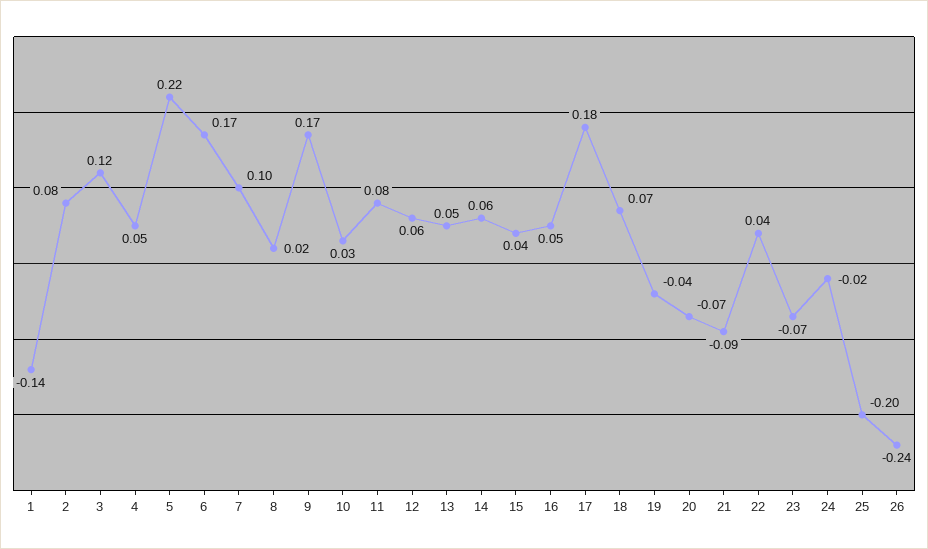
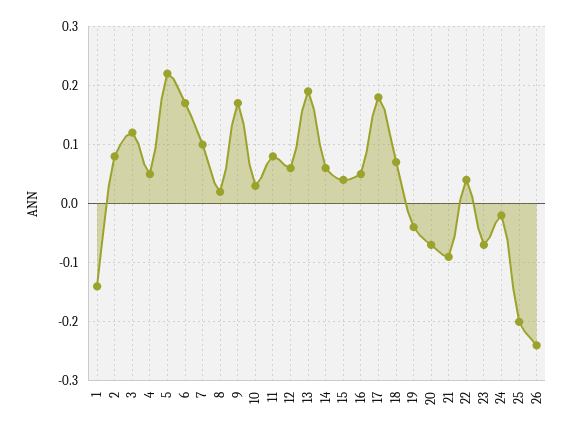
13: 0.05 -> 0.2

